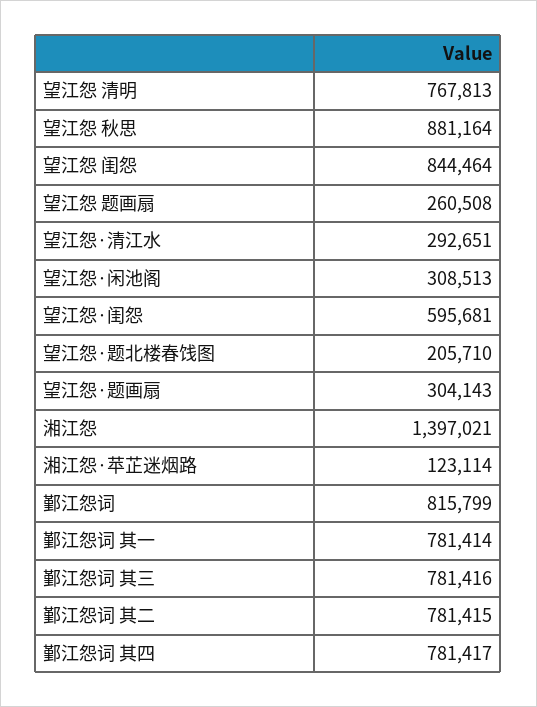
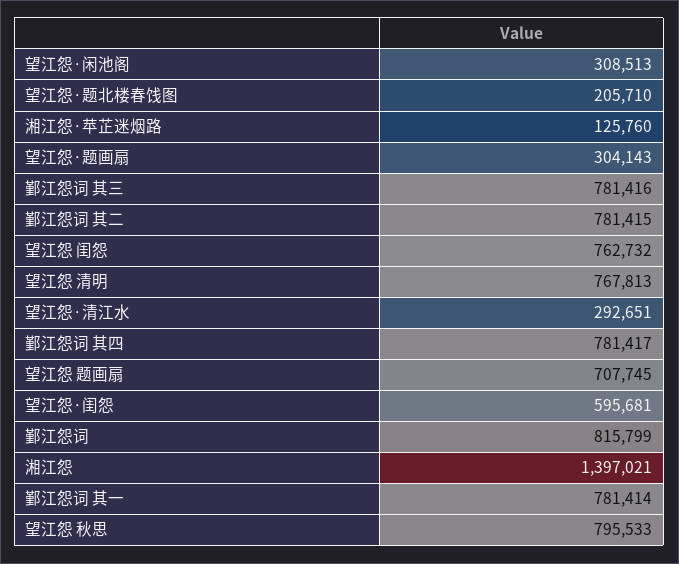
望江怨 秋思: 881164 -> 795533
望江怨 闺怨: 844464 -> 762732
望江怨 题画扇: 260508 -> 707745
湘江怨·苹芷迷烟路: 123114 -> 125760

